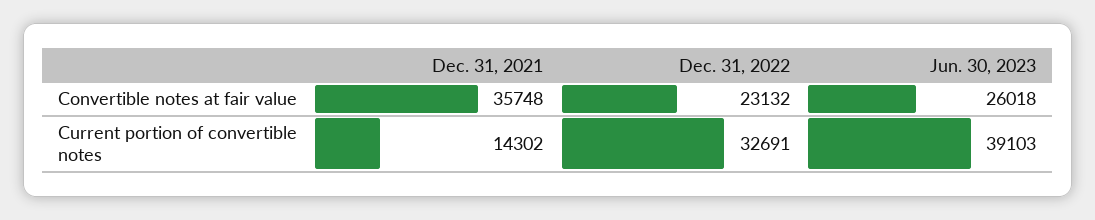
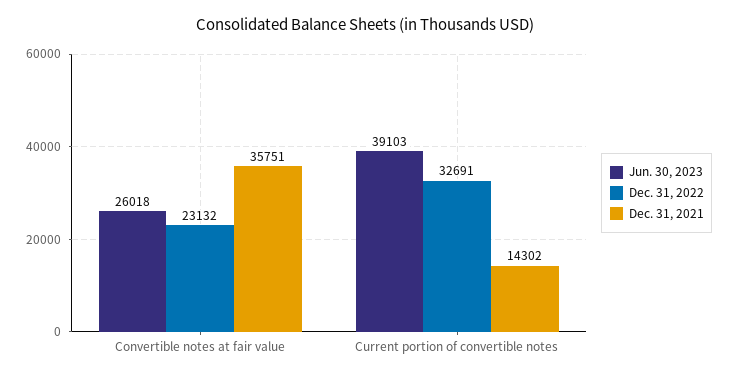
Dec. 31, 2021, Convertible notes at fair value: 35748 -> 35751

